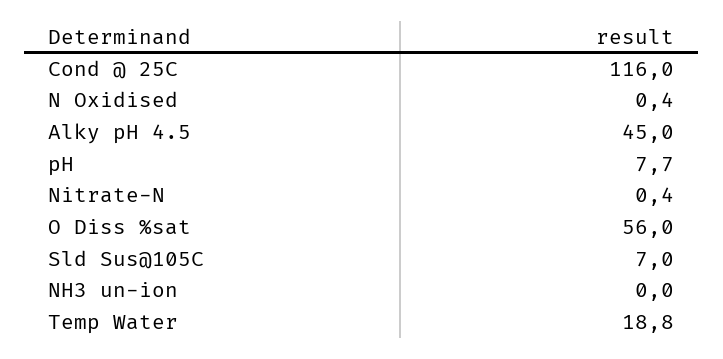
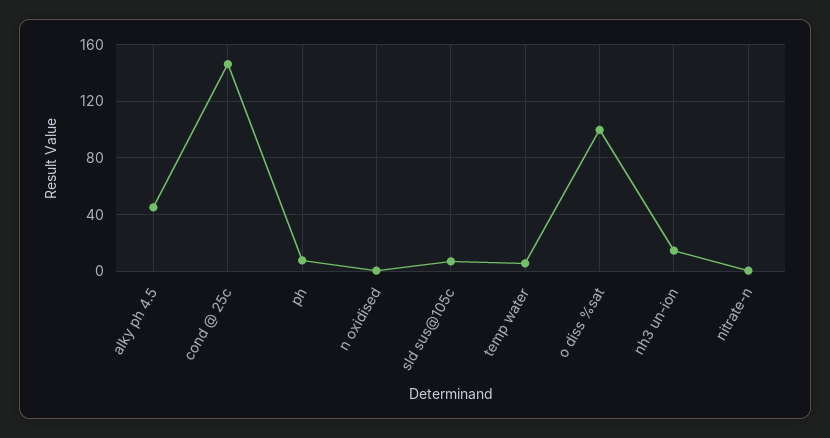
Cond @ 25C: 116 -> 145
O Diss %sat: 56 -> 100
NH3 un-ion: 0 -> 15
Temp Water: 18.8 -> 5

